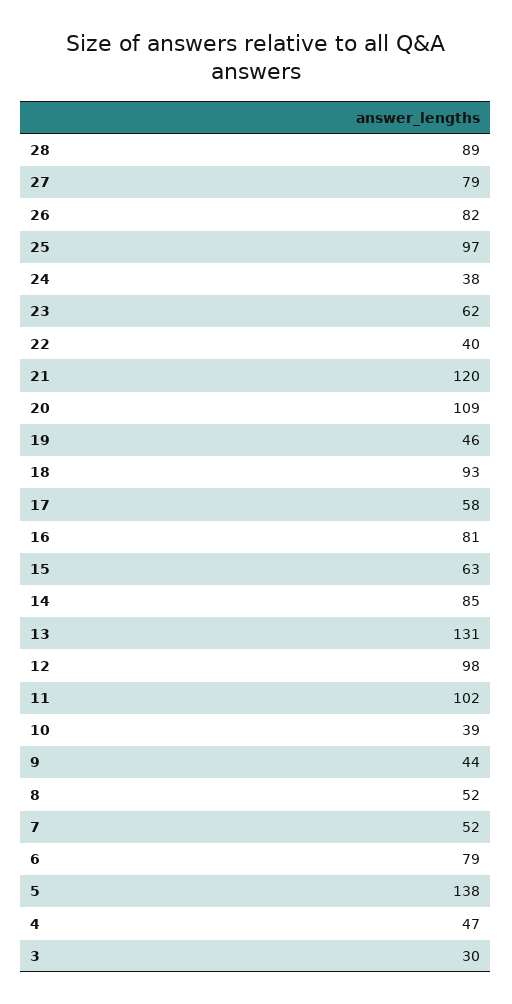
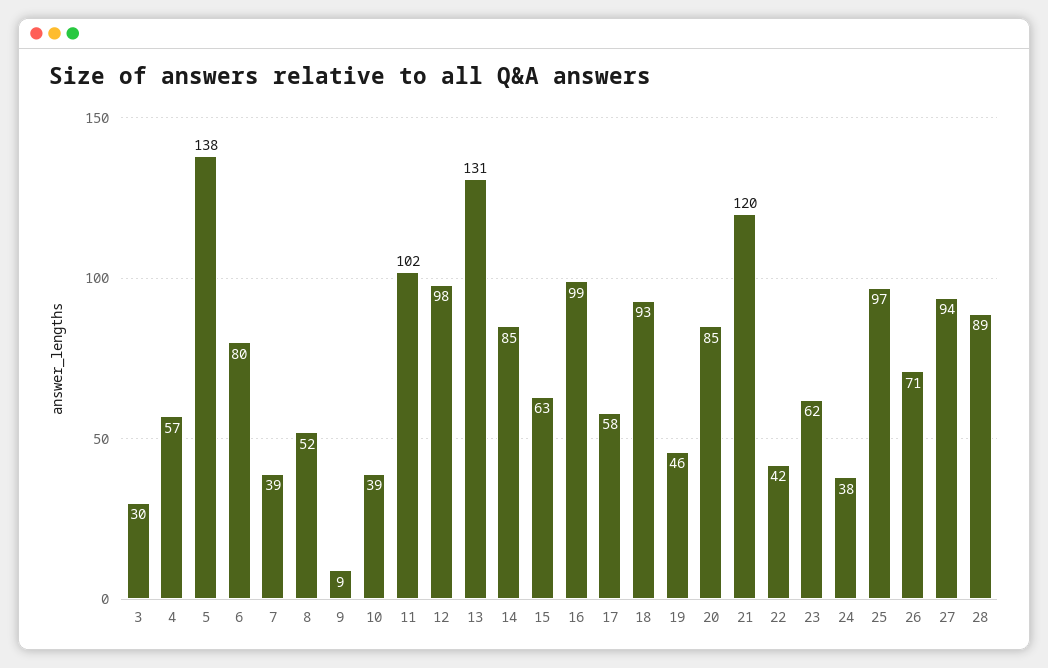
27: 79 -> 94
26: 82 -> 71
22: 40 -> 42
20: 109 -> 85
16: 81 -> 99
9: 44 -> 9
7: 52 -> 39
6: 79 -> 80
4: 47 -> 57

